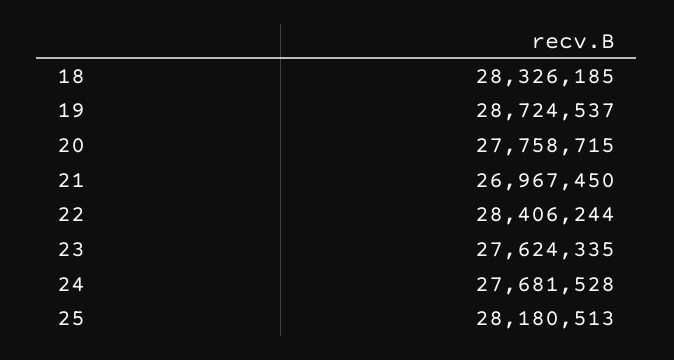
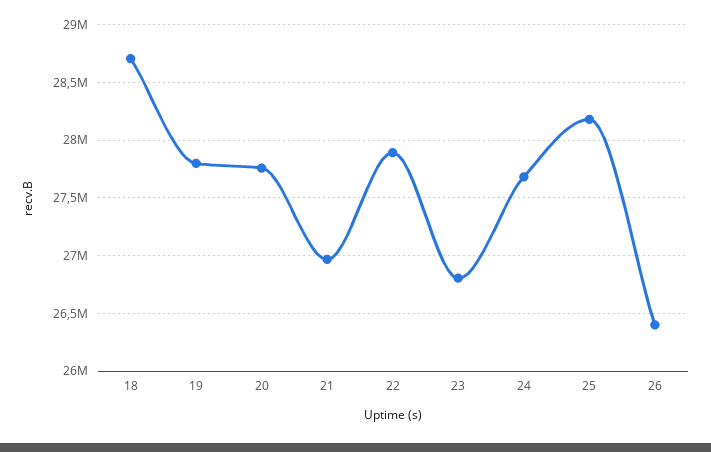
18: 28326185 -> 28700000
19: 28724537 -> 27800000
22: 28406244 -> 27900000
23: 27624335 -> 26800000
26: none -> 26400000

